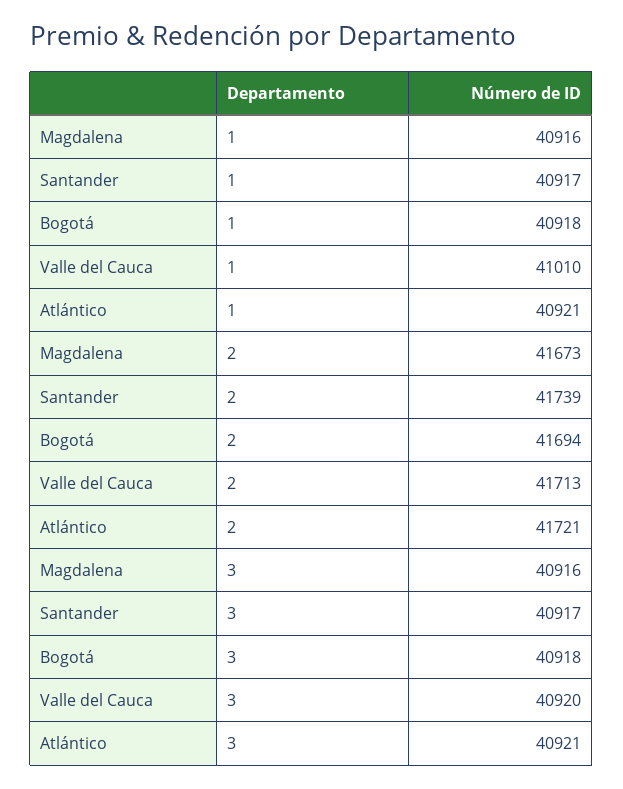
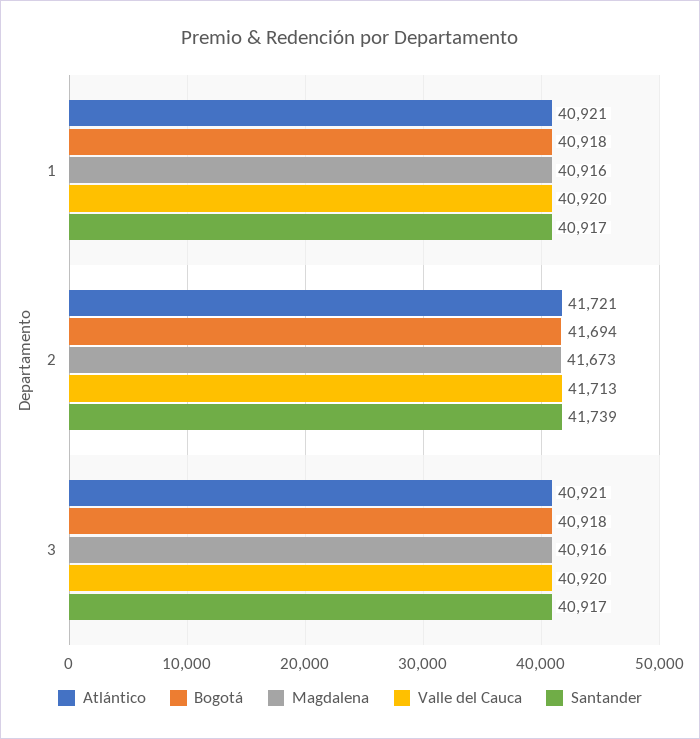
Valle del Cauca, 1: 41010 -> 40920

